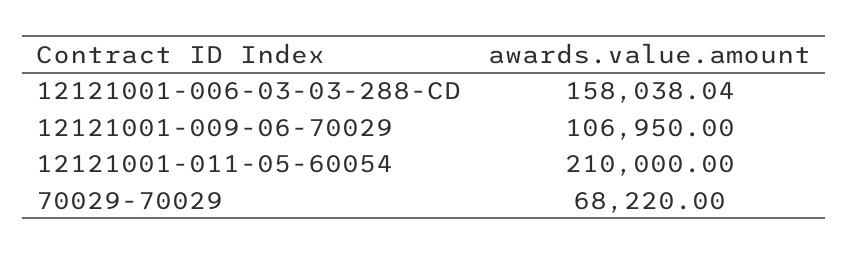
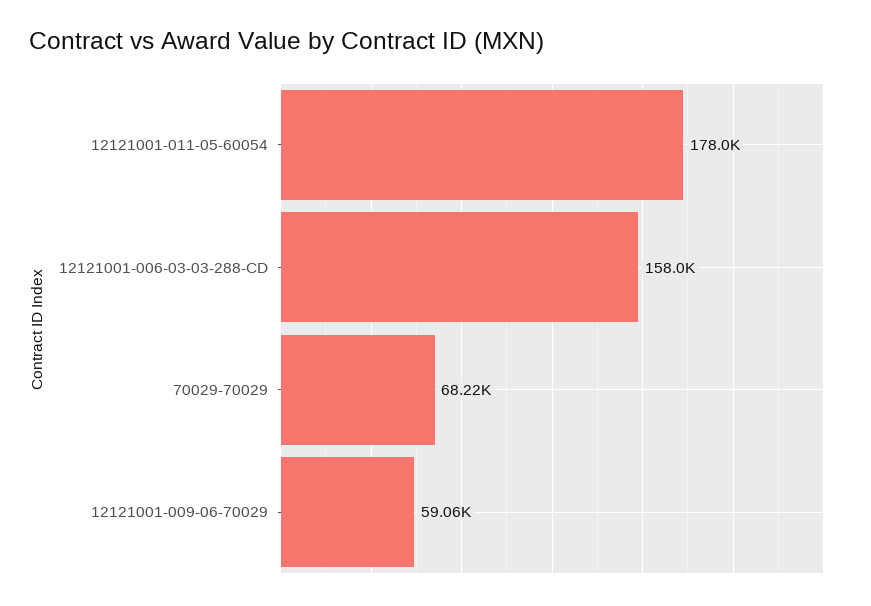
12121001-009-06-70029: 106950 -> 59060
12121001-011-05-60054: 210000 -> 178000

